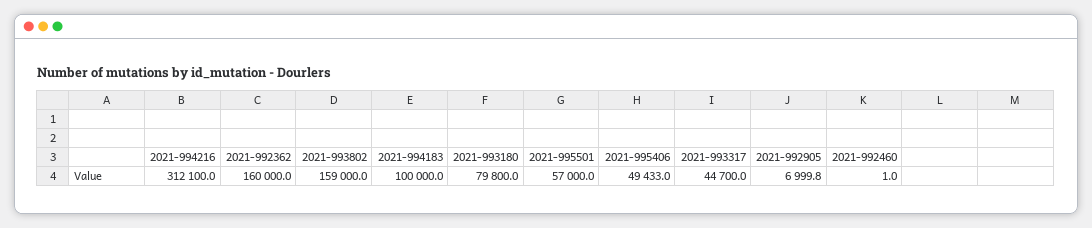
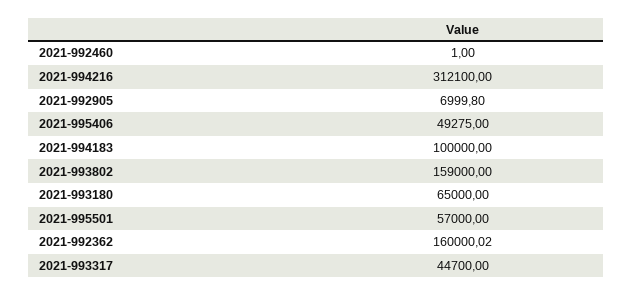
2021-992362: 160000 -> 160000.02
2021-993180: 79800 -> 65000
2021-995406: 49433 -> 49275

